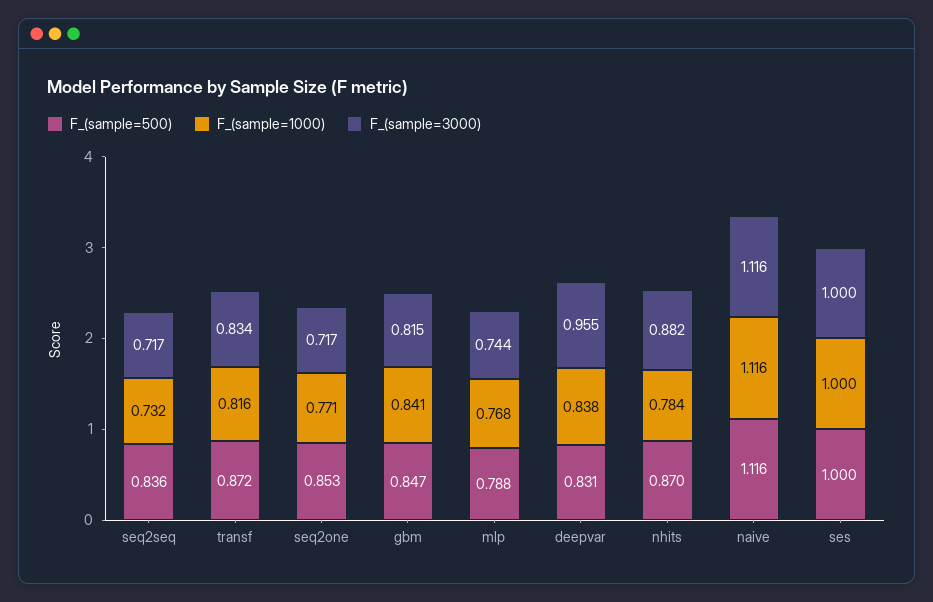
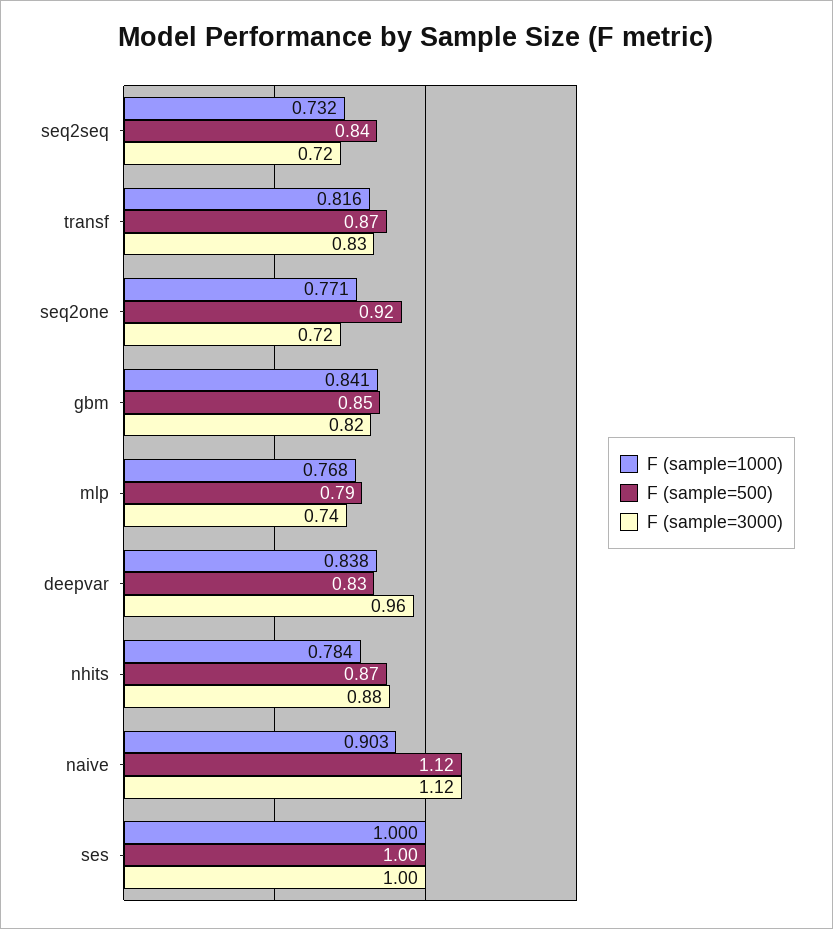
F_(sample=500), seq2one: 0.853 -> 0.92
F_(sample=1000), naive: 1.116 -> 0.903

